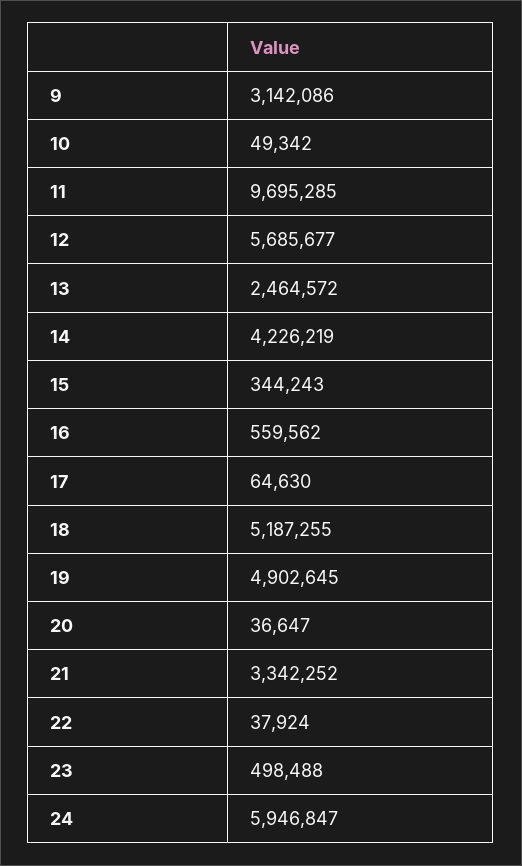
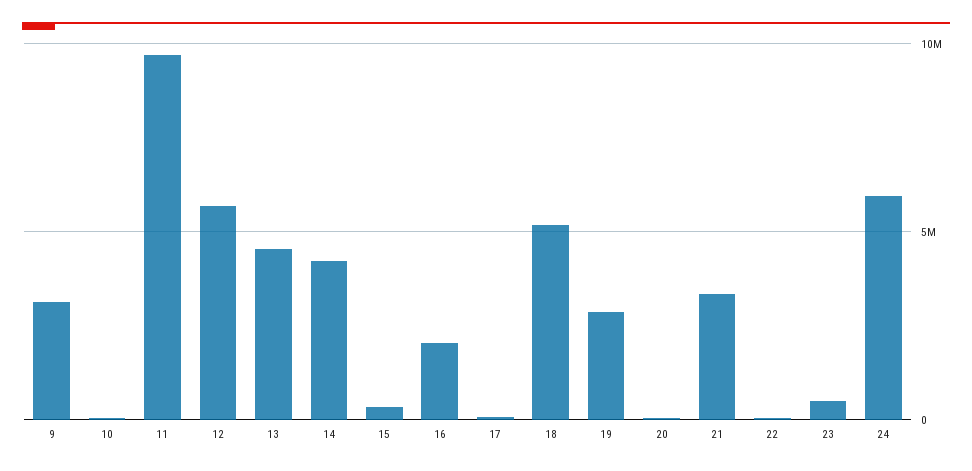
13: 2464572 -> 4500000
16: 559562 -> 2000000
19: 4902645 -> 3000000

